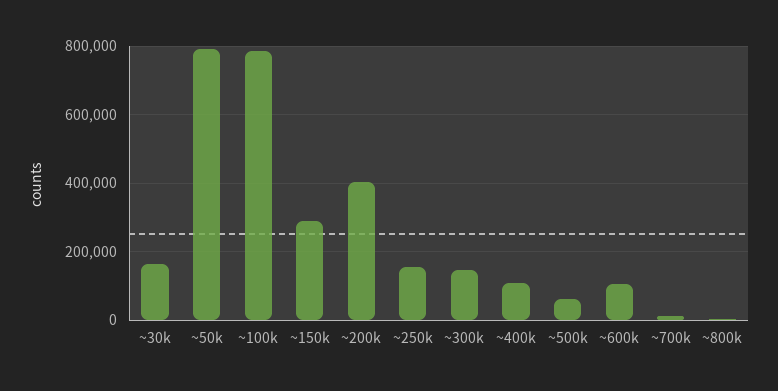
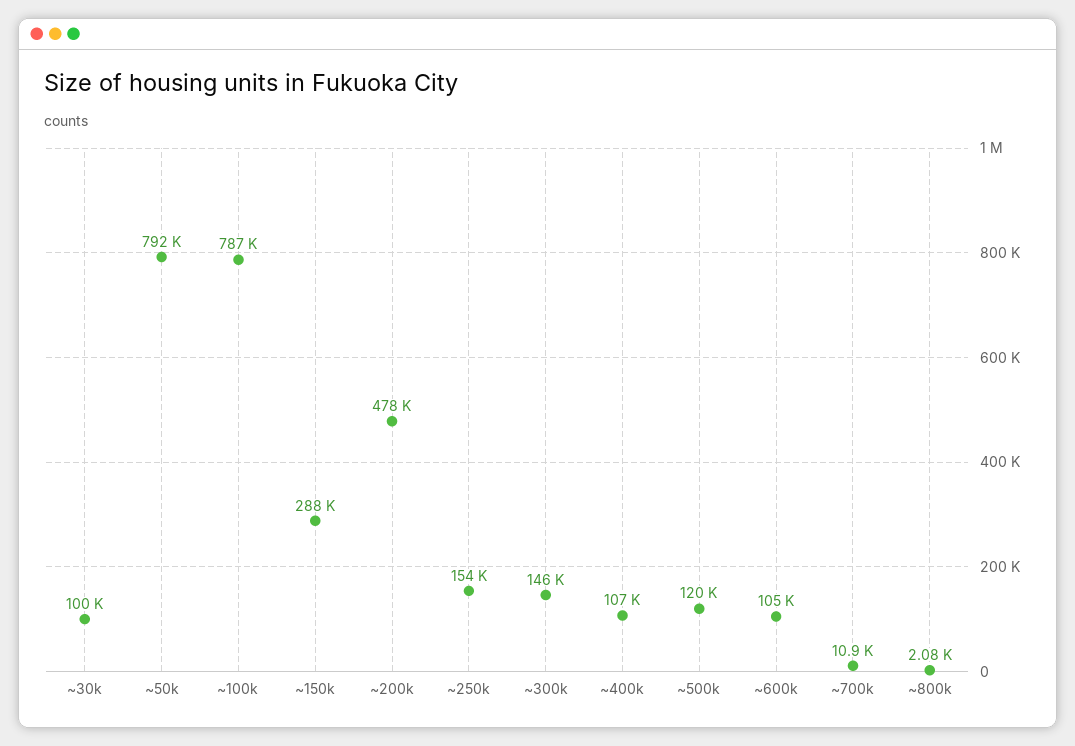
~30k: 160000 -> 100000
~200k: 400000 -> 478000
~500k: 60000 -> 120000

